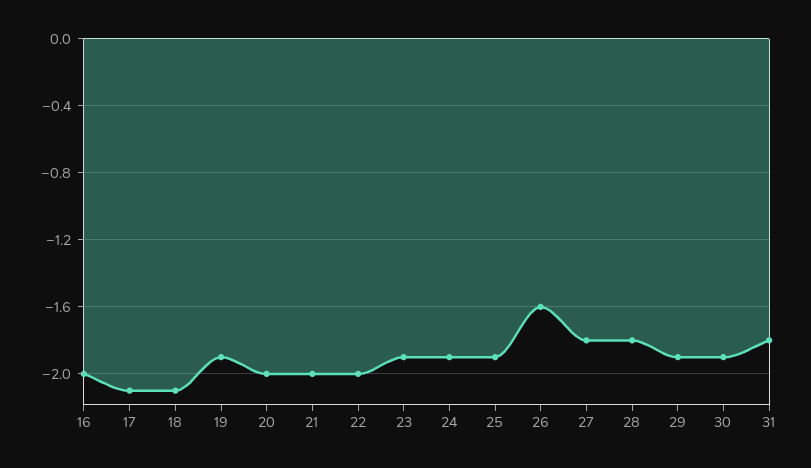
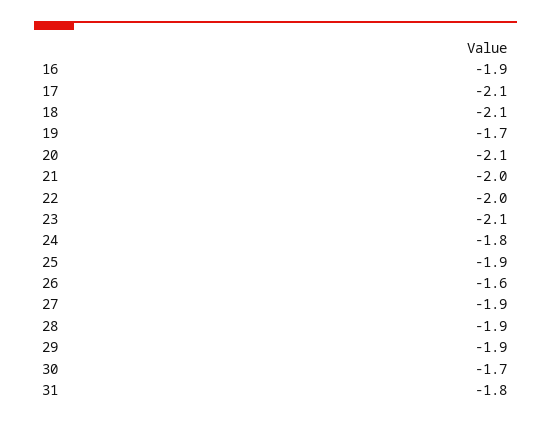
16: -2 -> -1.9
19: -1.9 -> -1.7
20: -2 -> -2.1
23: -1.9 -> -2.1
24: -1.9 -> -1.8
27: -1.8 -> -1.9
28: -1.8 -> -1.9
30: -1.9 -> -1.7

